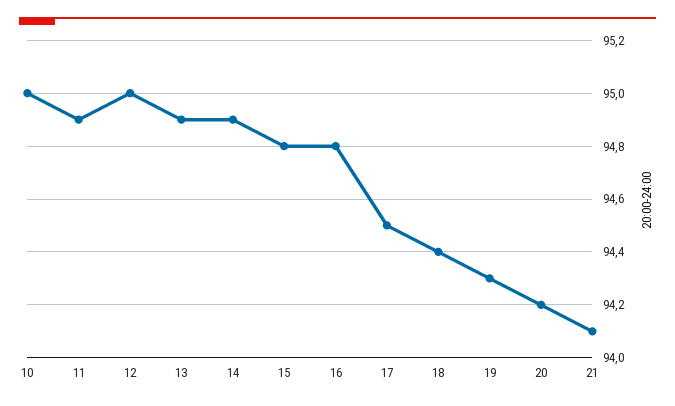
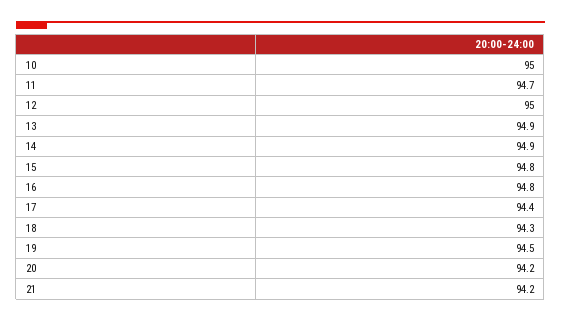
11: 94.9 -> 94.7
17: 94.5 -> 94.4
18: 94.4 -> 94.3
19: 94.3 -> 94.5
21: 94.1 -> 94.2

